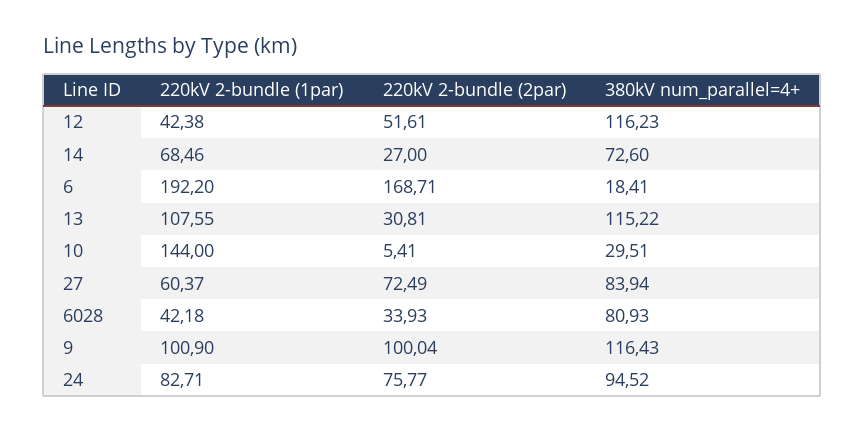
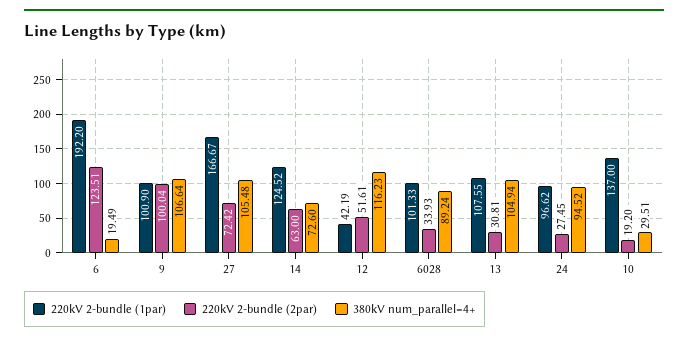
220kV 2-bundle (1par), 12: 42.38 -> 42.19
220kV 2-bundle (1par), 14: 68.46 -> 124.52
220kV 2-bundle (2par), 14: 27 -> 63
220kV 2-bundle (2par), 6: 168.71 -> 123.51
380kV num_parallel=4+, 6: 18.41 -> 19.49
380kV num_parallel=4+, 13: 115.22 -> 104.94
220kV 2-bundle (1par), 10: 144 -> 137
220kV 2-bundle (2par), 10: 5.41 -> 19.2
220kV 2-bundle (1par), 27: 60.37 -> 166.67
220kV 2-bundle (2par), 27: 72.49 -> 72.42
380kV num_parallel=4+, 27: 83.94 -> 105.48
220kV 2-bundle (1par), 6028: 42.18 -> 101.33
380kV num_parallel=4+, 6028: 80.93 -> 89.24
380kV num_parallel=4+, 9: 116.43 -> 106.64
220kV 2-bundle (1par), 24: 82.71 -> 96.62
220kV 2-bundle (2par), 24: 75.77 -> 27.45

